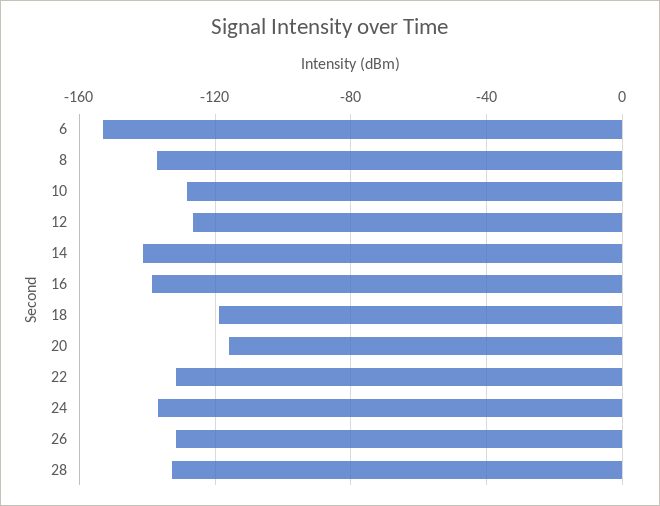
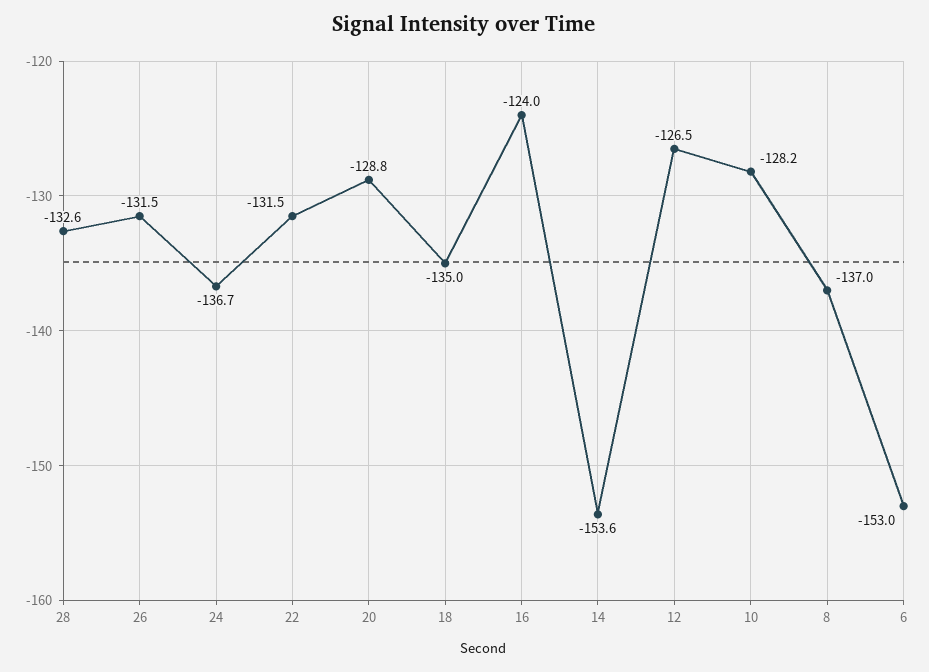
14: -140 -> -153.6
16: -140 -> -124
18: -120 -> -135
20: -115 -> -128.8

